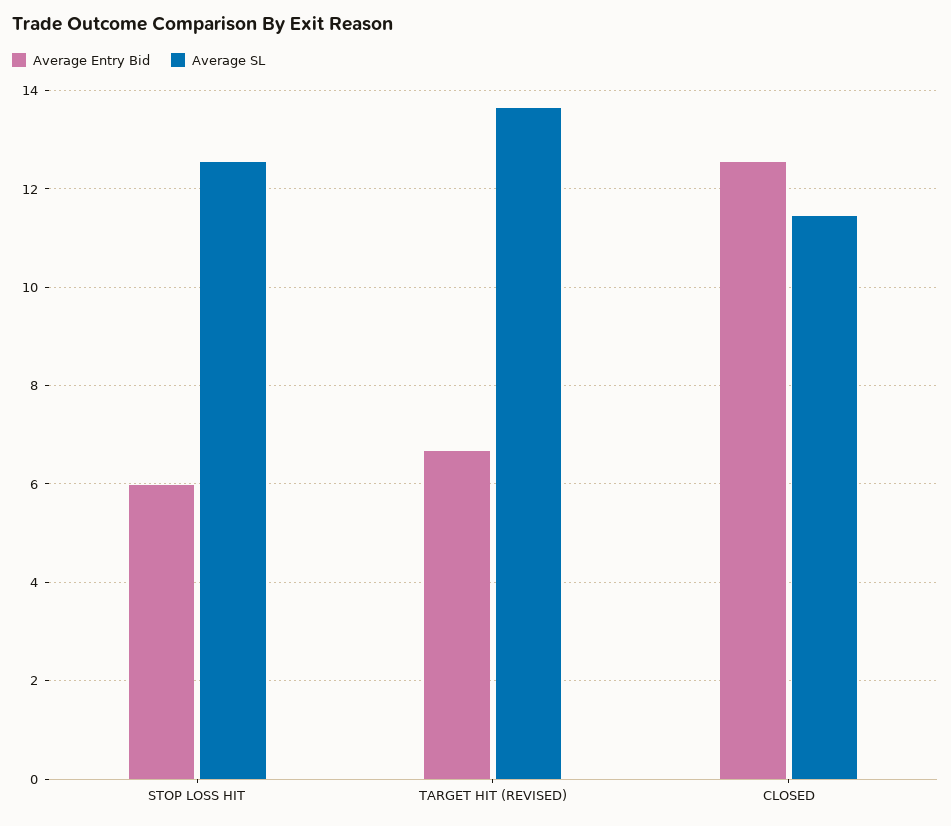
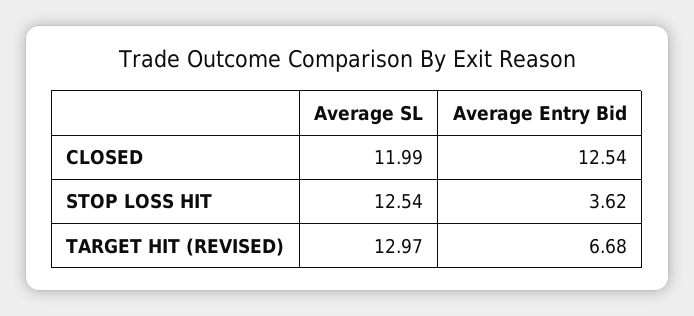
Average Entry Bid, STOP LOSS HIT: 6 -> 3.62
Average SL, TARGET HIT (REVISED): 13.6 -> 12.97
Average SL, CLOSED: 11.4 -> 11.99

